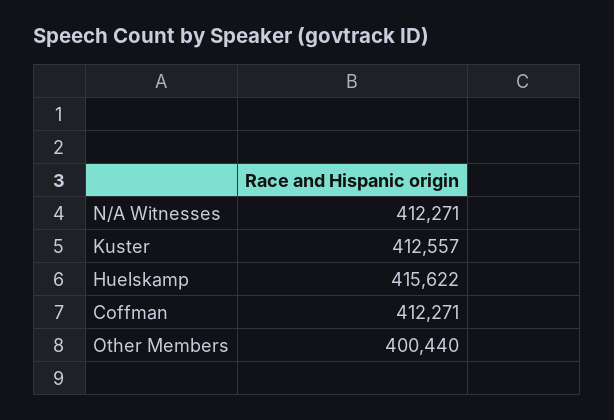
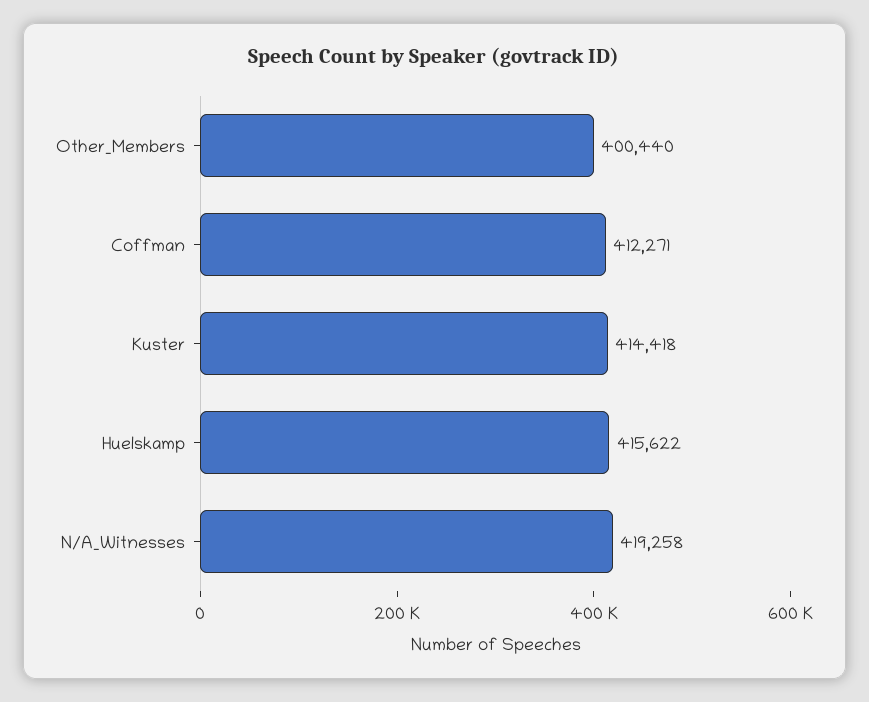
N/A Witnesses: 412271 -> 419258
Kuster: 412557 -> 414418

